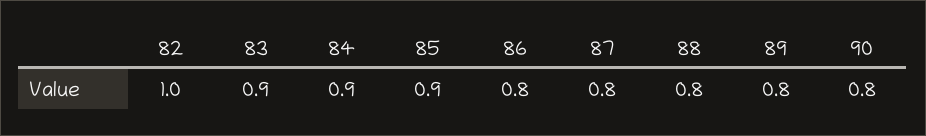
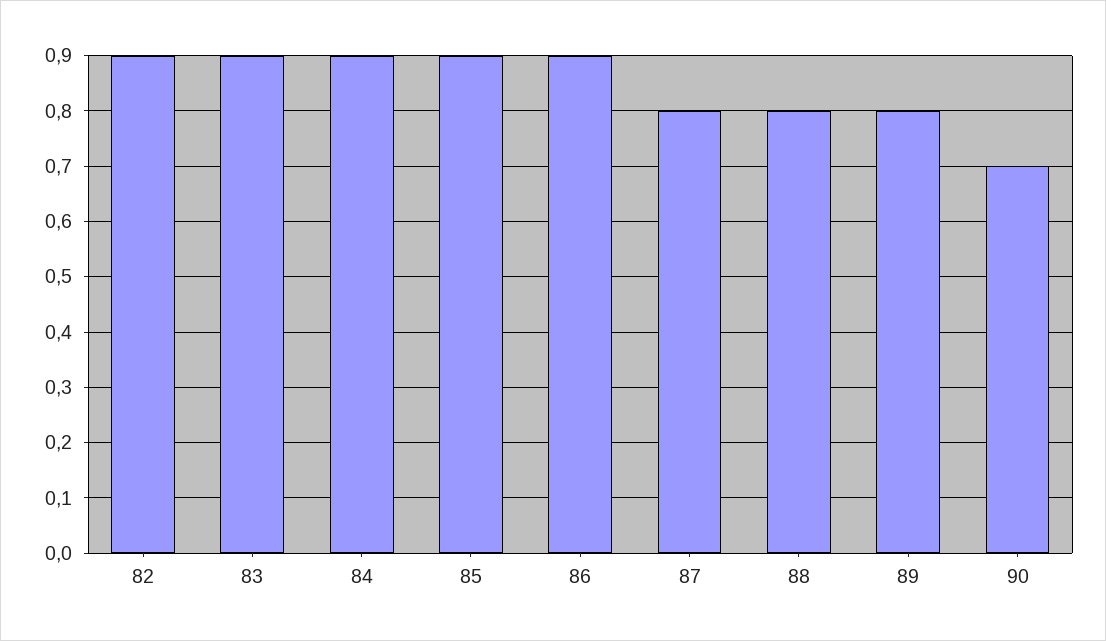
82: 1 -> 0.9
86: 0.8 -> 0.9
90: 0.8 -> 0.7

